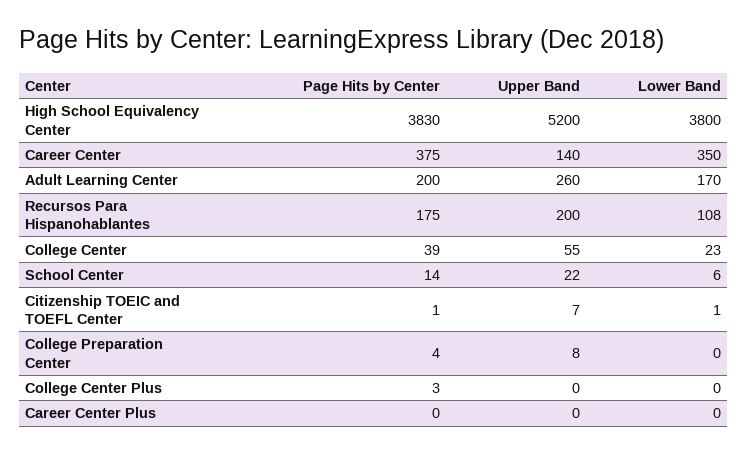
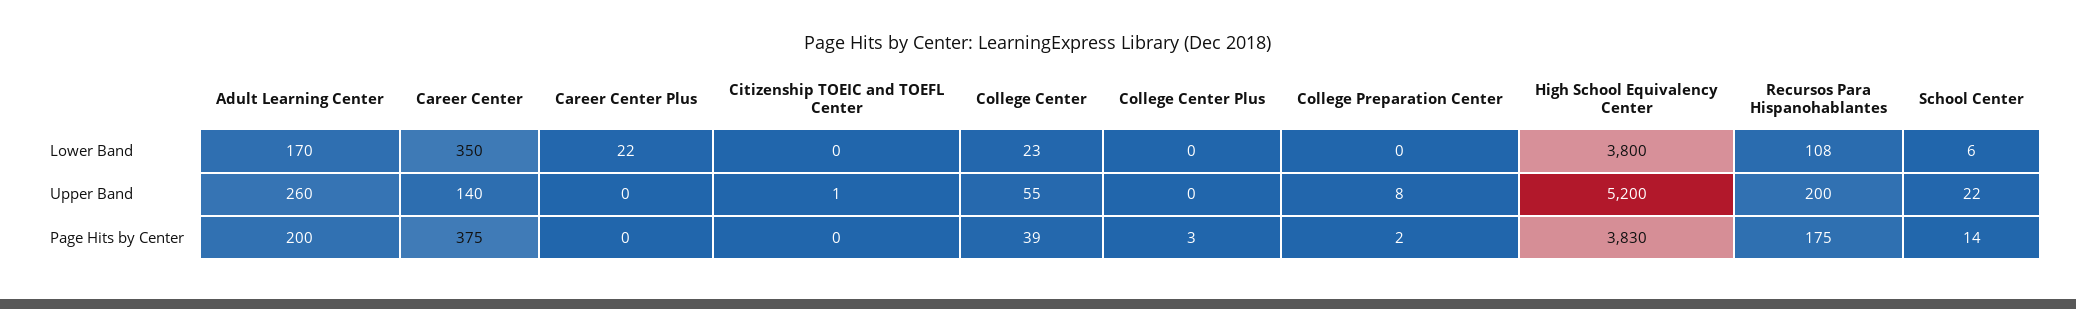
Page Hits by Center, Citizenship TOEIC and TOEFL Center: 1 -> 0
Upper Band, Citizenship TOEIC and TOEFL Center: 7 -> 1
Lower Band, Citizenship TOEIC and TOEFL Center: 1 -> 0
Page Hits by Center, College Preparation Center: 4 -> 2
Lower Band, Career Center Plus: 0 -> 22

